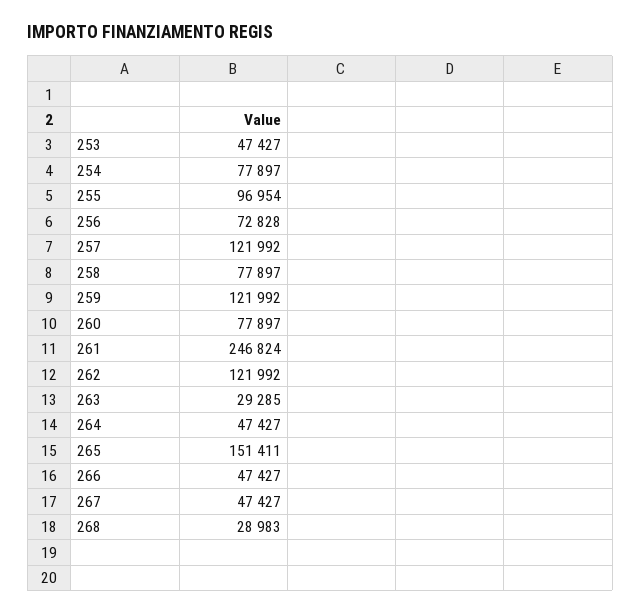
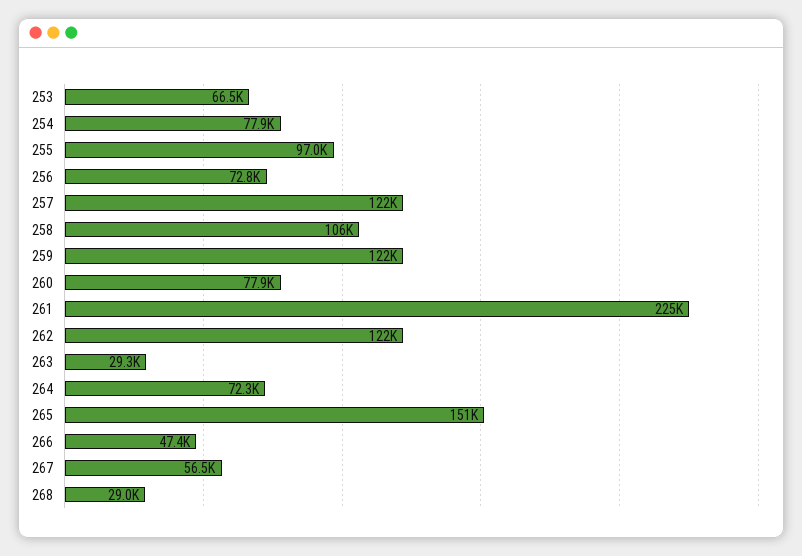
253: 47427 -> 66500
258: 77897 -> 106000
261: 246824 -> 225000
264: 47427 -> 72300
267: 47427 -> 56500

